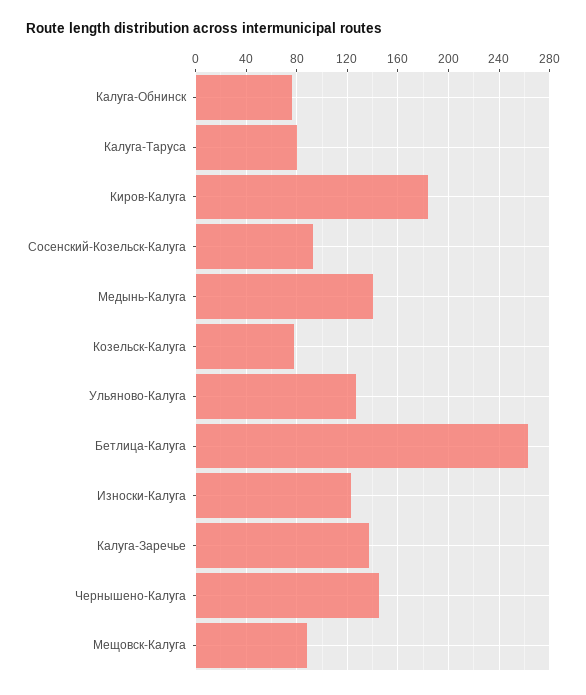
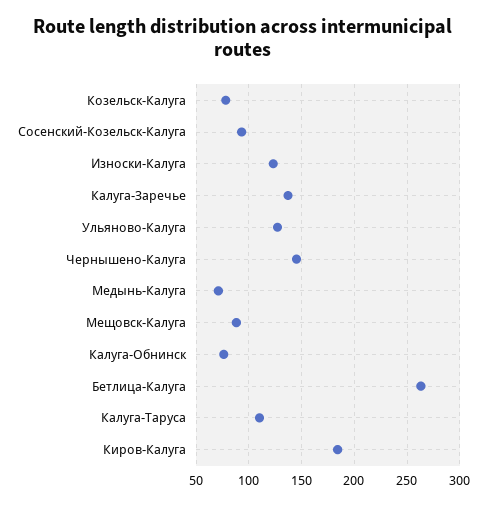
Калуга-Таруса: 80 -> 110
Медынь-Калуга: 140 -> 70

